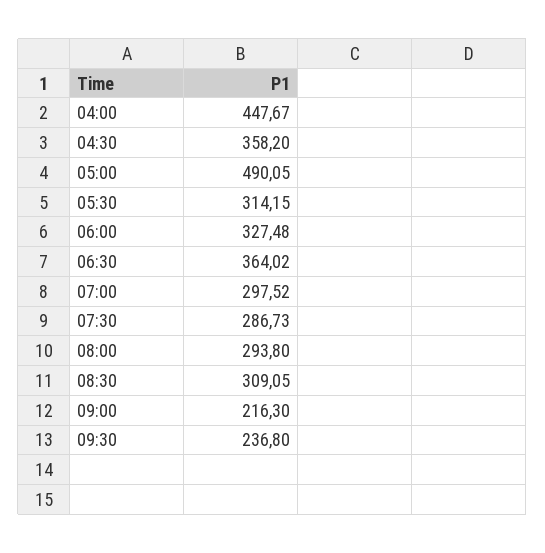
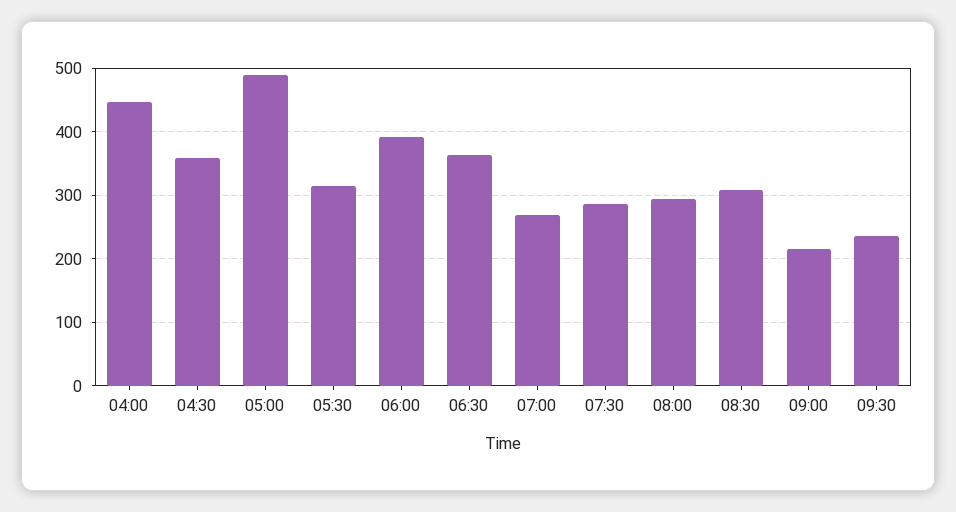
06:00: 327.48 -> 390
07:00: 297.52 -> 270

